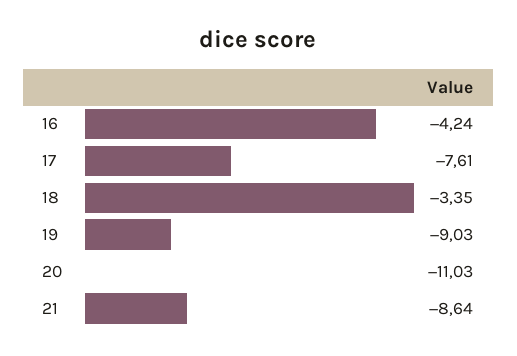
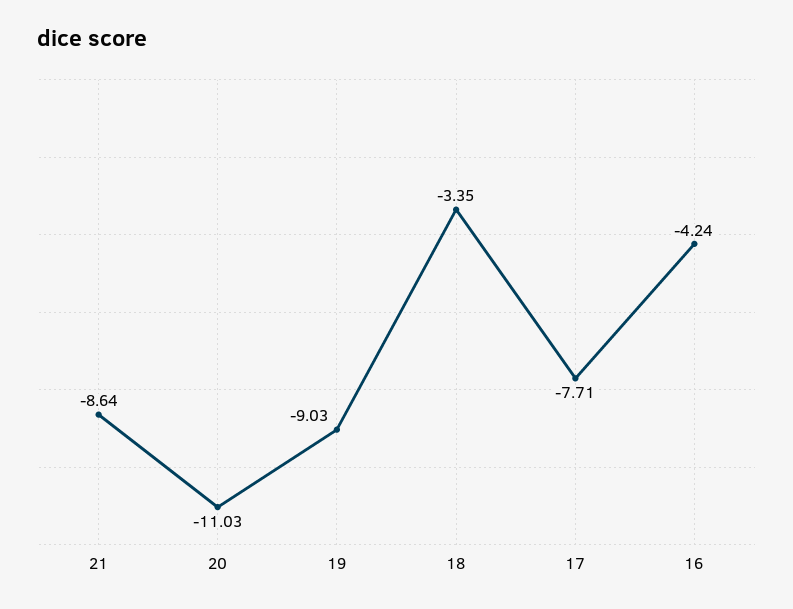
17: -7.61 -> -7.71

